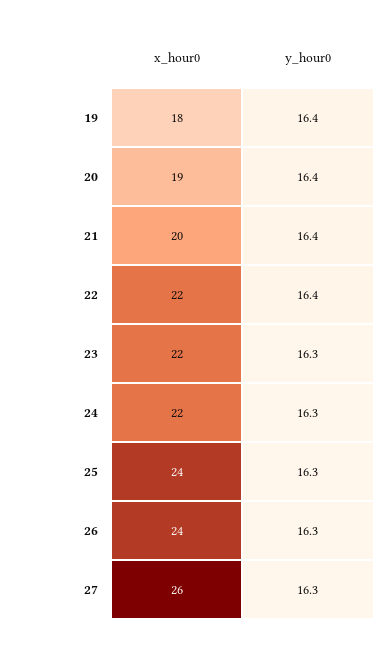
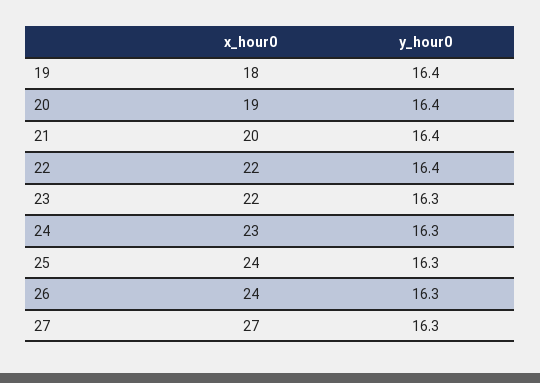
x_hour0, 24: 22 -> 23
x_hour0, 27: 26 -> 27

